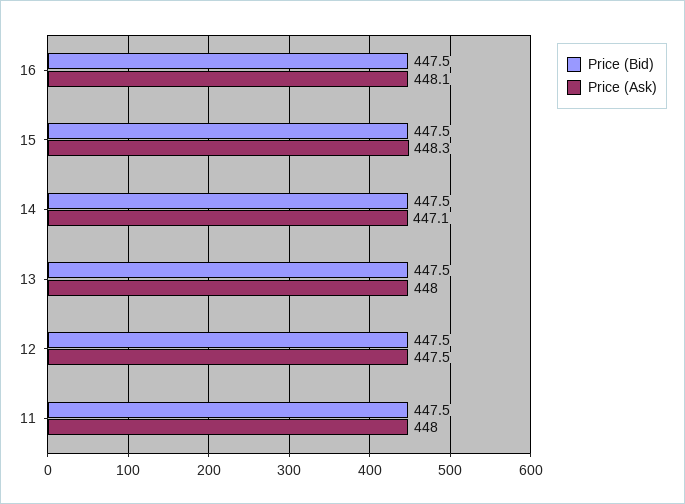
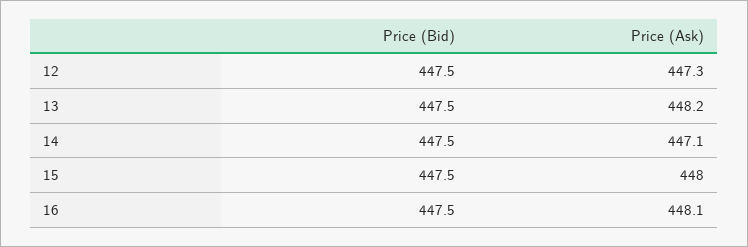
Price (Ask), 15: 448.3 -> 448
Price (Ask), 13: 448 -> 448.2
Price (Ask), 12: 447.5 -> 447.3
Price (Bid), 11: 447.5 -> none
Price (Ask), 11: 448 -> none

